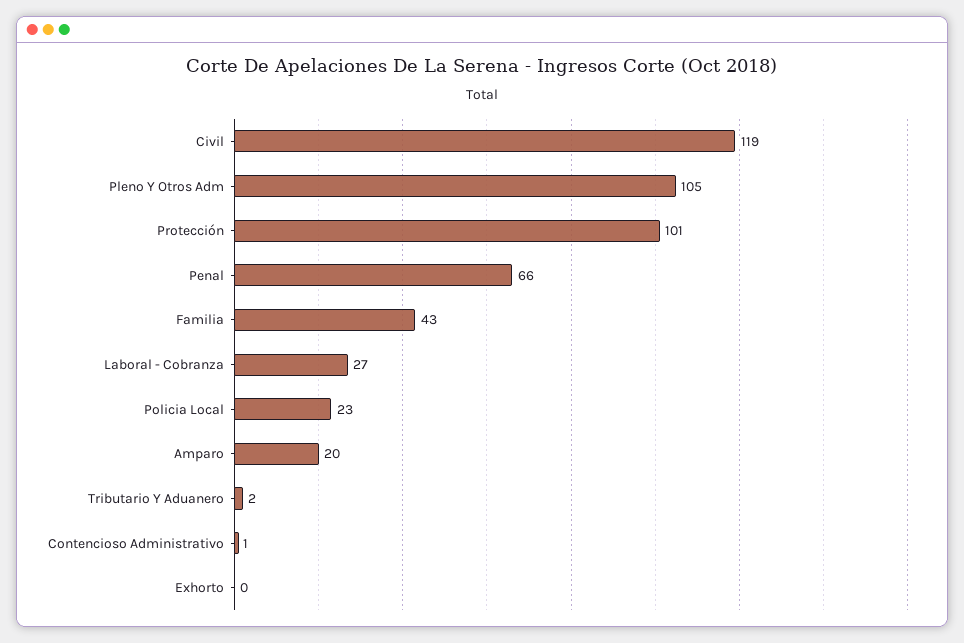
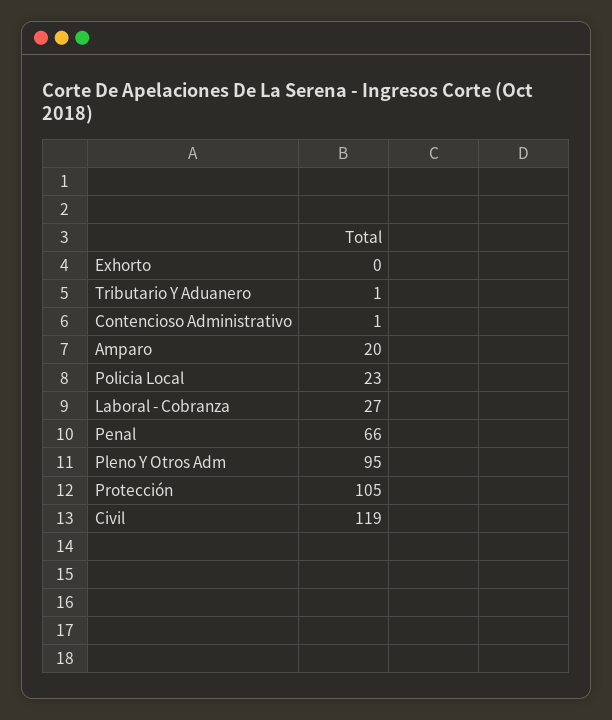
Pleno Y Otros Adm: 105 -> 95
Protección: 101 -> 105
Familia: 43 -> none
Tributario Y Aduanero: 2 -> 1

